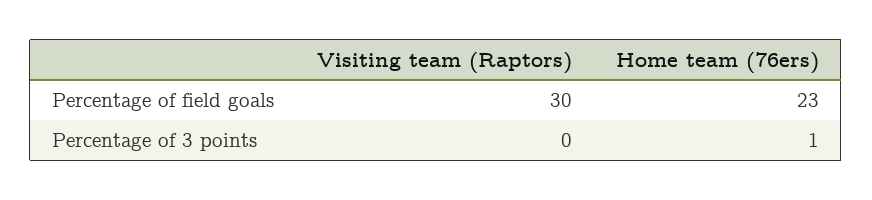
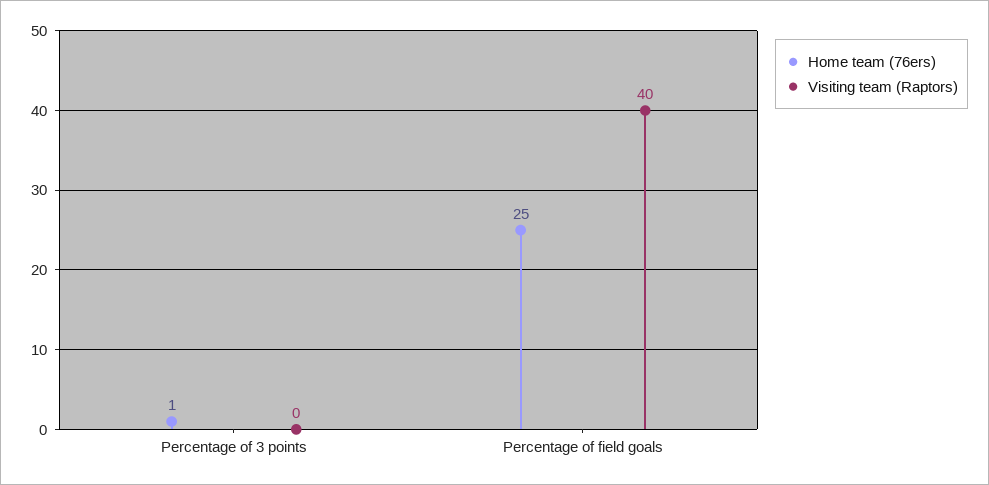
Visiting team (Raptors), Percentage of field goals: 30 -> 40
Home team (76ers), Percentage of field goals: 23 -> 25

